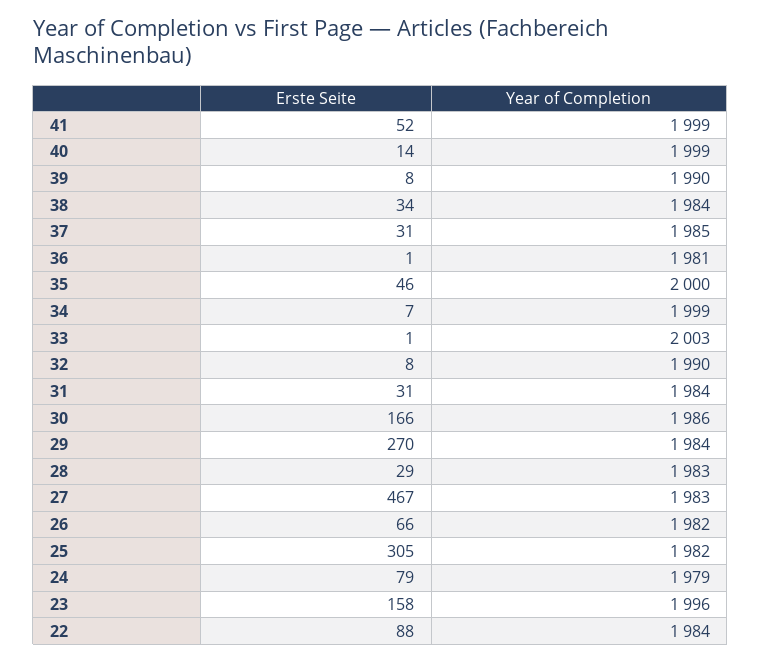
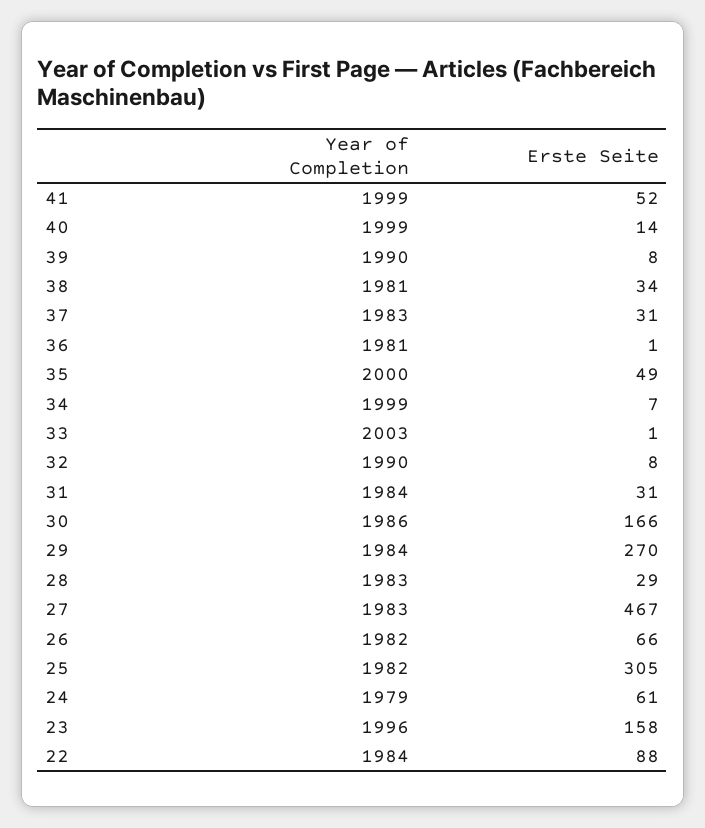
Year of Completion, 38: 1984 -> 1981
Year of Completion, 37: 1985 -> 1983
Erste Seite, 35: 46 -> 49
Erste Seite, 24: 79 -> 61

